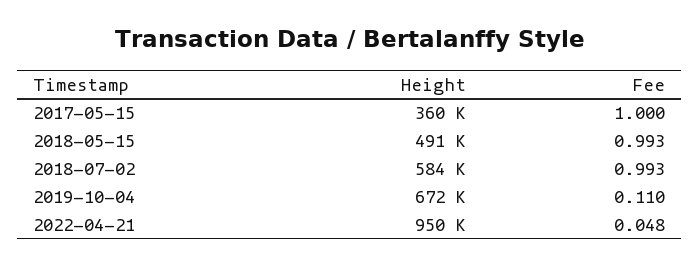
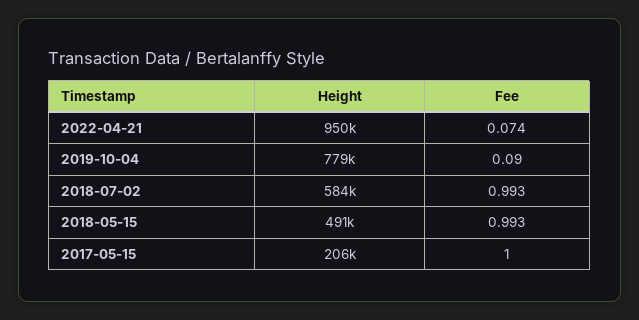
Height, 2017-05-15: 360000 -> 206000
Height, 2019-10-04: 672000 -> 779000
Fee, 2019-10-04: 0.11 -> 0.09
Fee, 2022-04-21: 0.048 -> 0.074

